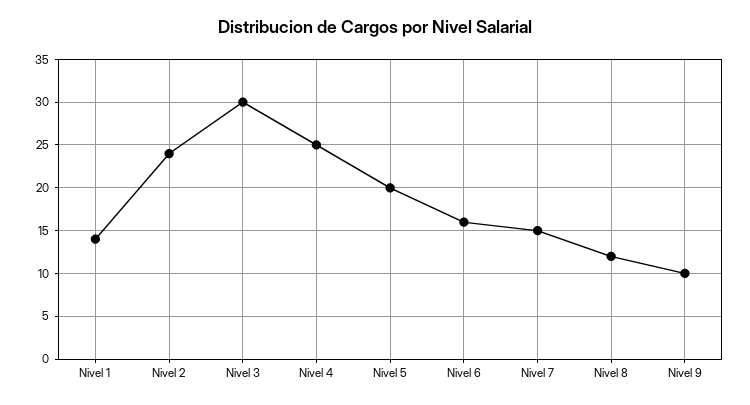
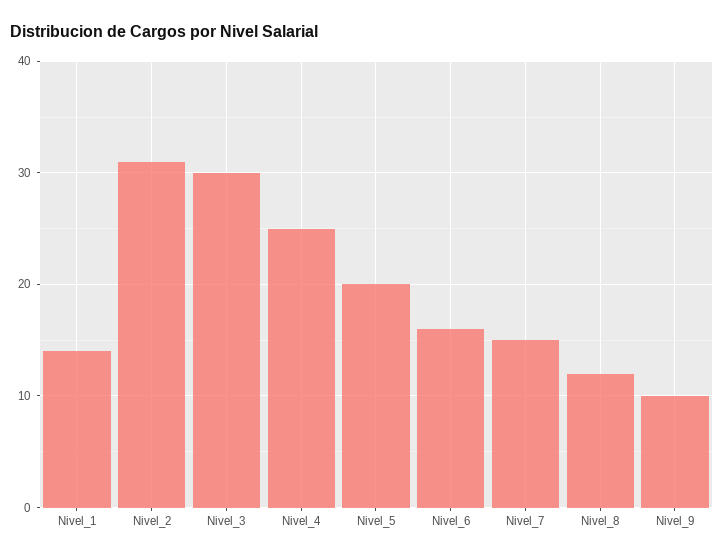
Nivel 2: 24 -> 31

